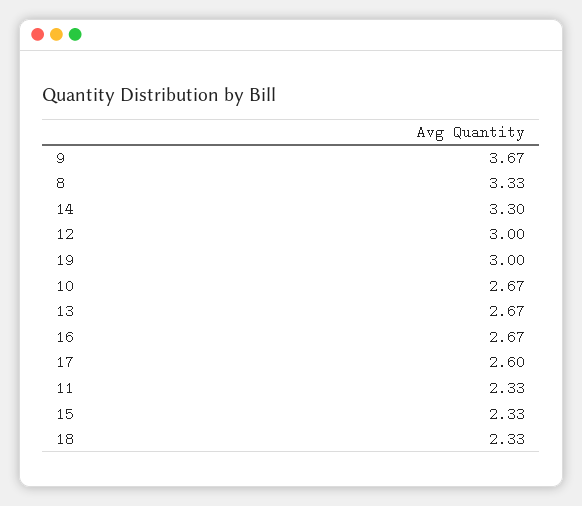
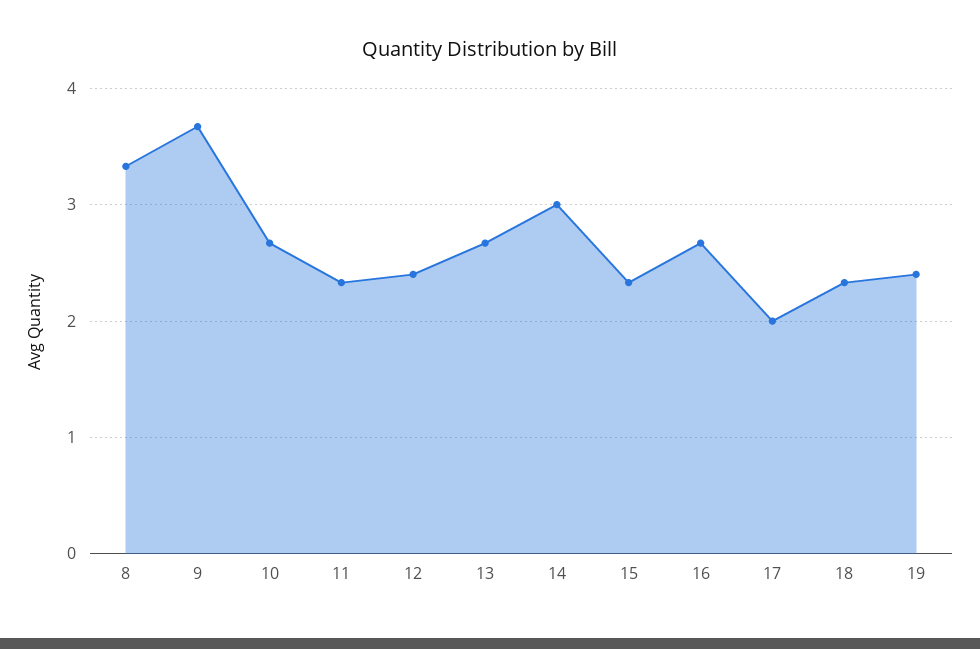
14: 3.3 -> 3
12: 3 -> 2.4
19: 3 -> 2.4
17: 2.6 -> 2

